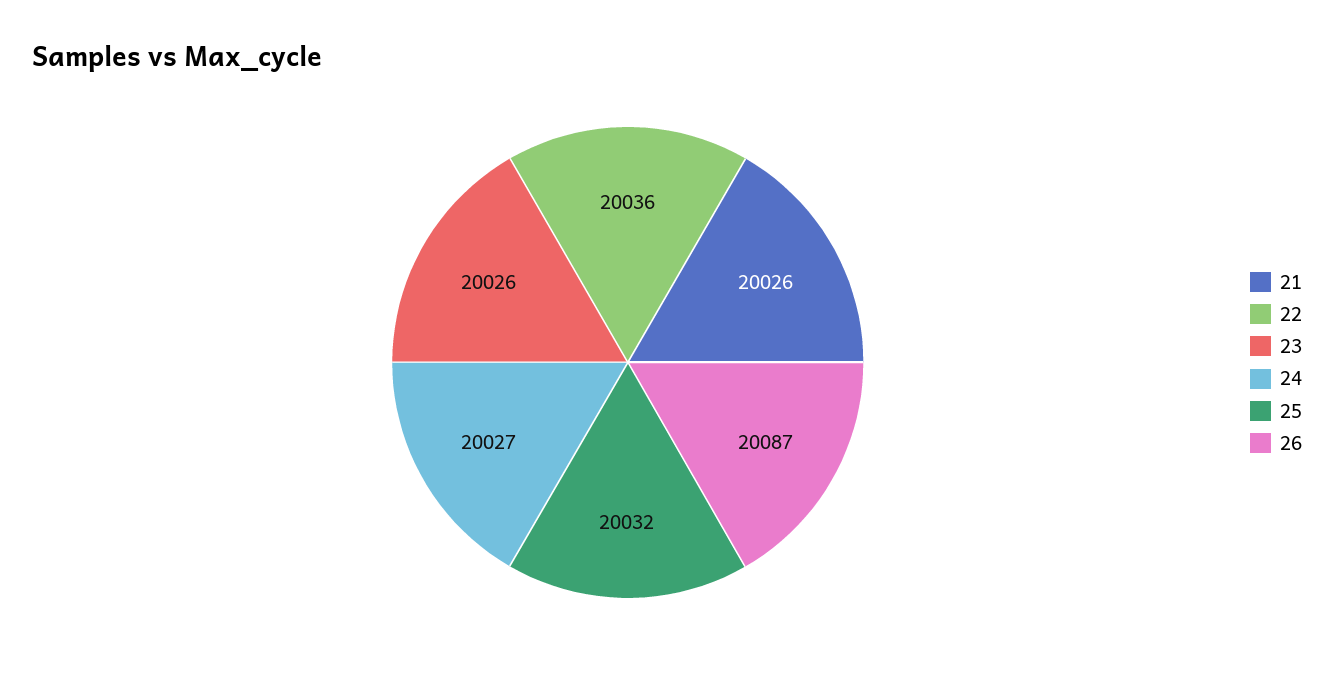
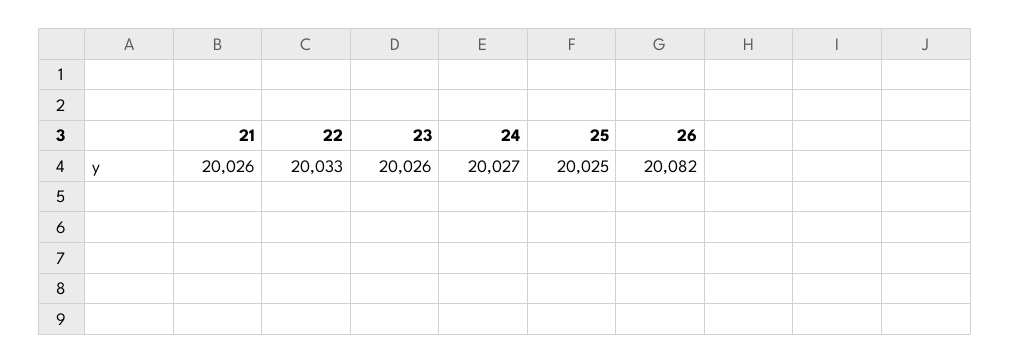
22: 20036 -> 20033
25: 20032 -> 20025
26: 20087 -> 20082

